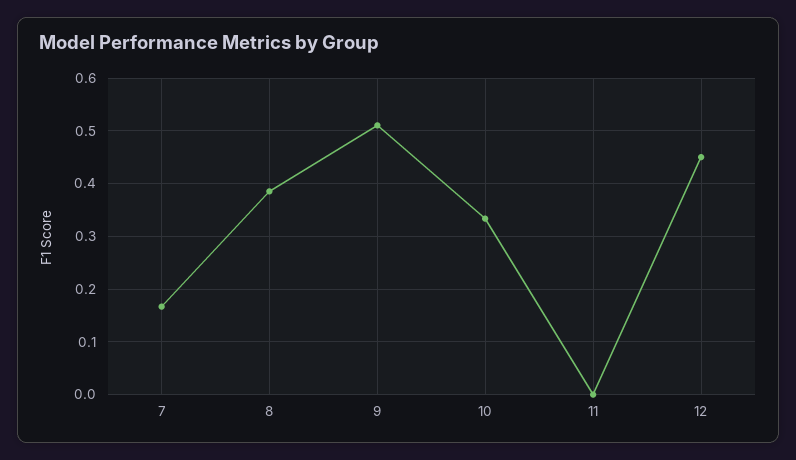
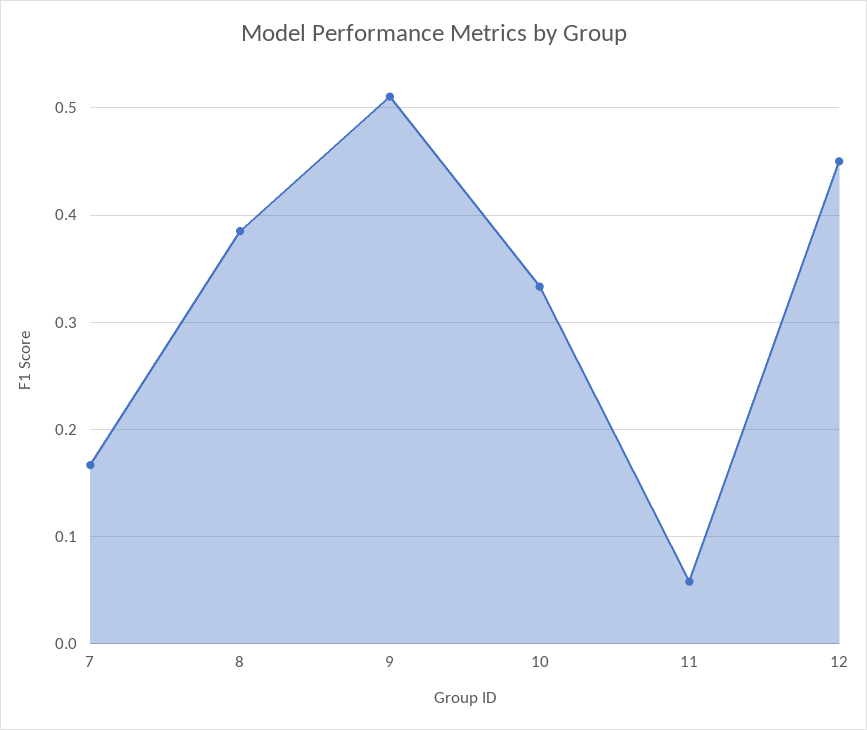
11: 0 -> 0.06

